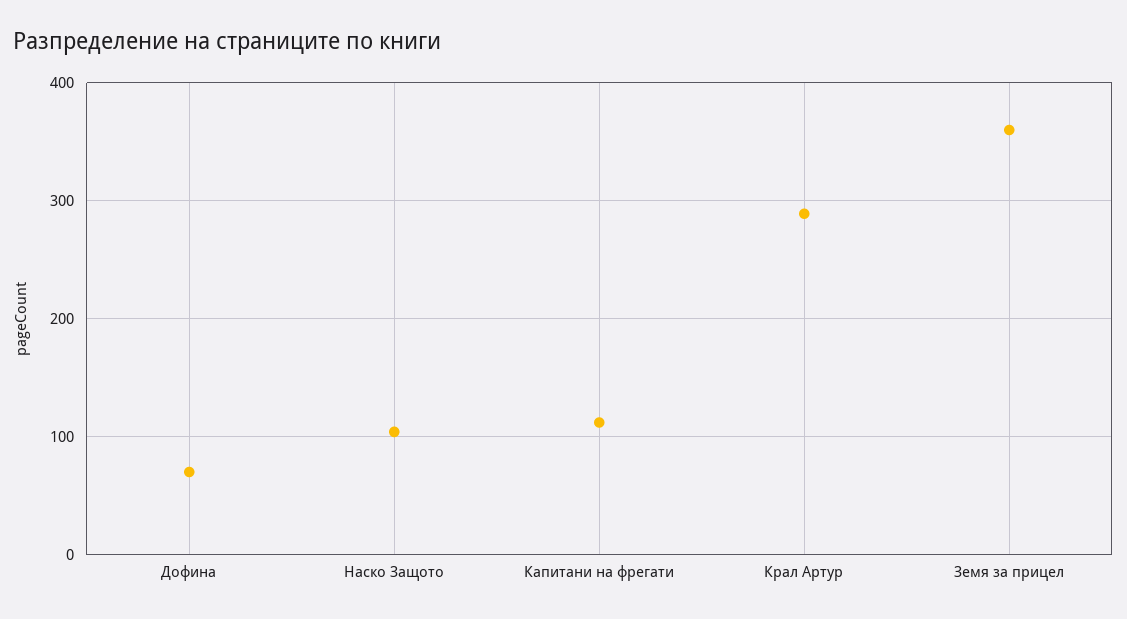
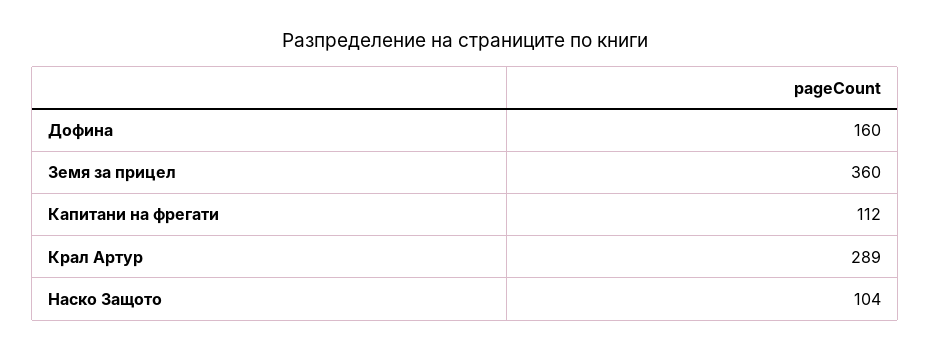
Дофина: 70 -> 160

